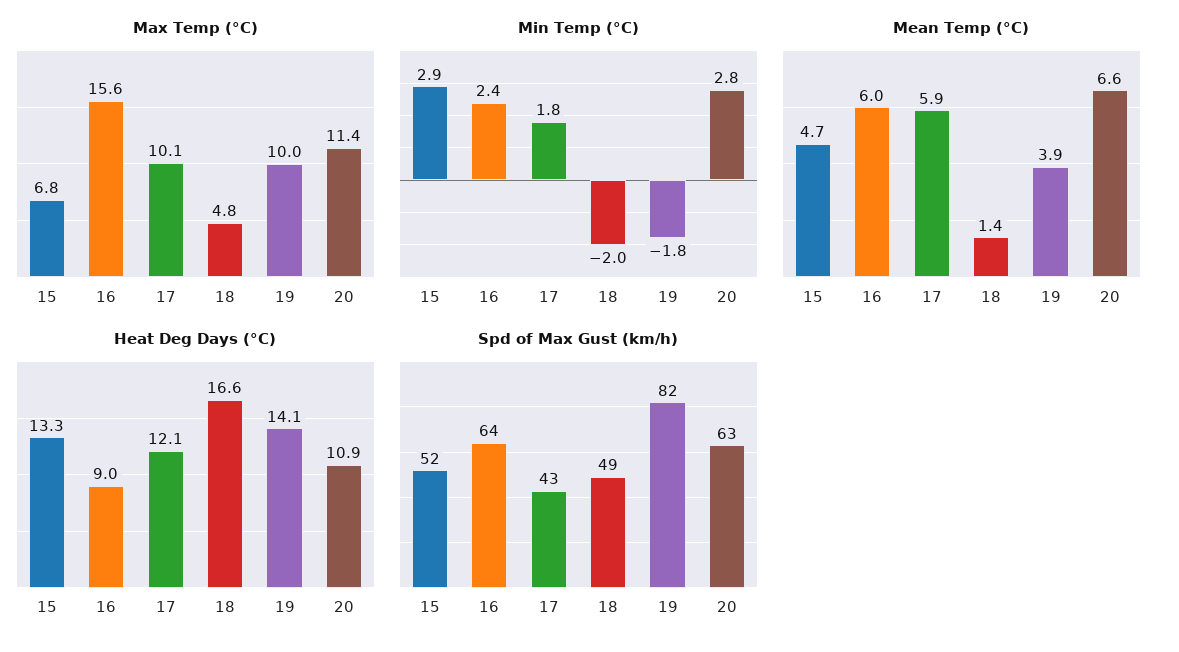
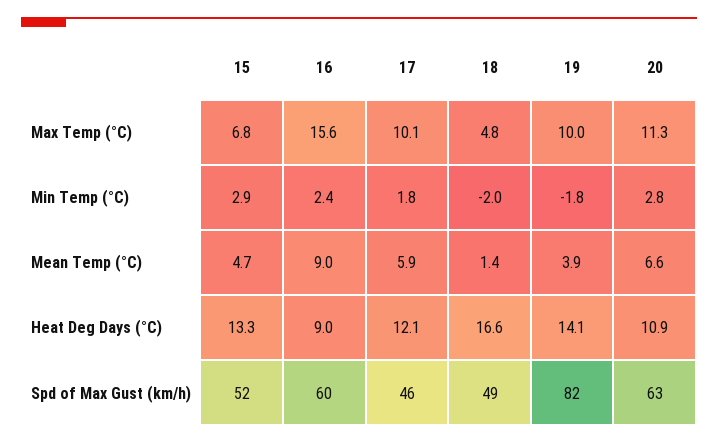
Max Temp (°C), 20: 11.4 -> 11.3
Mean Temp (°C), 16: 6 -> 9
Spd of Max Gust (km/h), 16: 64 -> 60
Spd of Max Gust (km/h), 17: 43 -> 46

